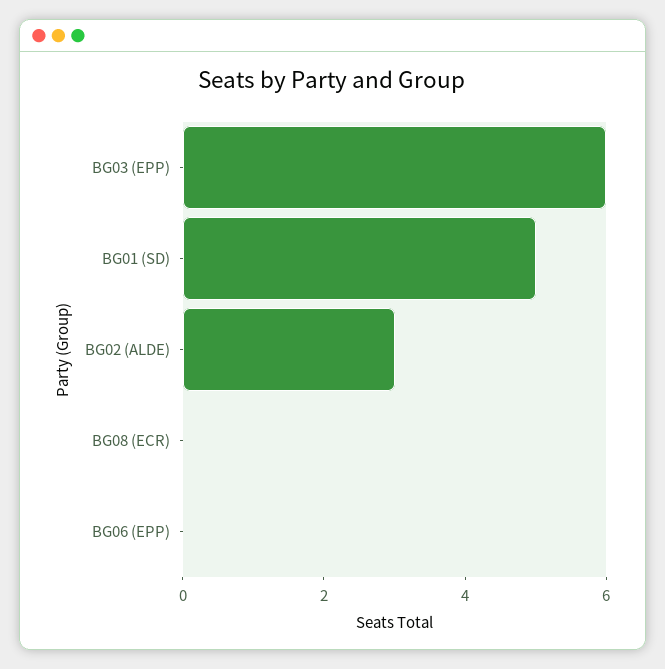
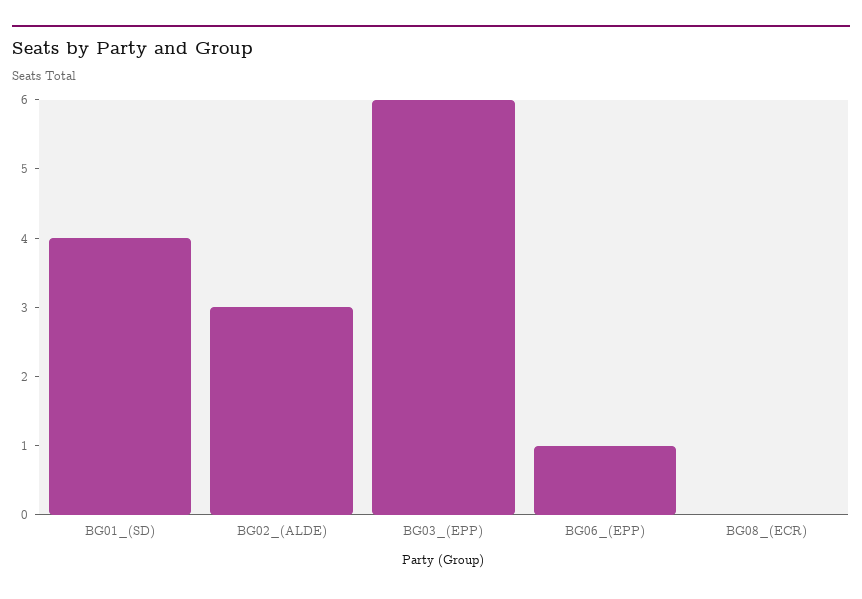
BG01 (SD): 5 -> 4
BG06 (EPP): 0 -> 1

